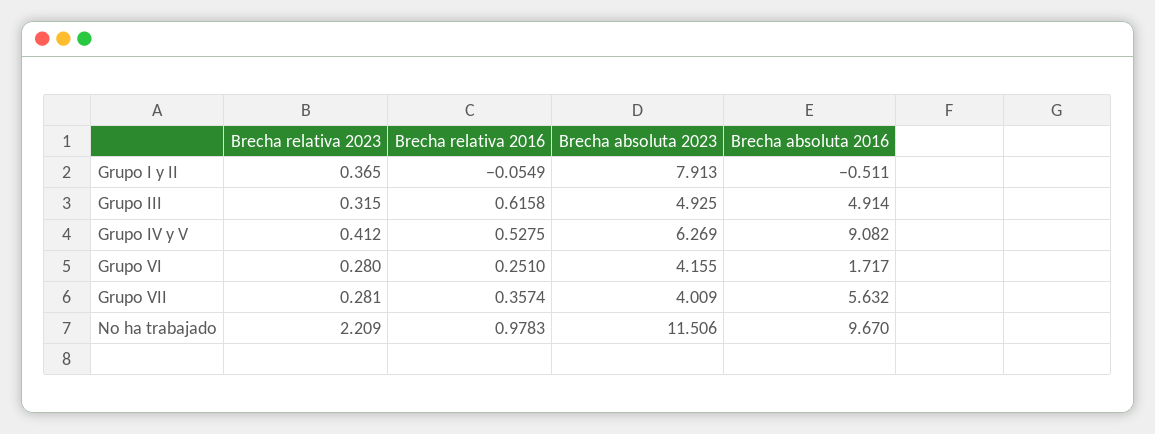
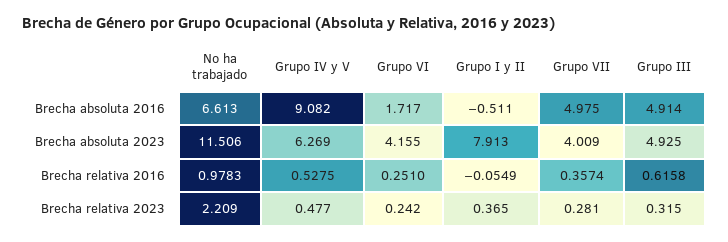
Brecha relativa 2023, Grupo IV y V: 0.412 -> 0.477
Brecha relativa 2023, Grupo VI: 0.28 -> 0.242
Brecha absoluta 2016, Grupo VII: 5.632 -> 4.975
Brecha absoluta 2016, No ha trabajado: 9.67 -> 6.613

